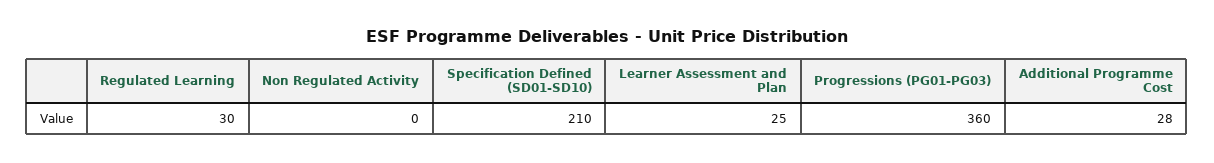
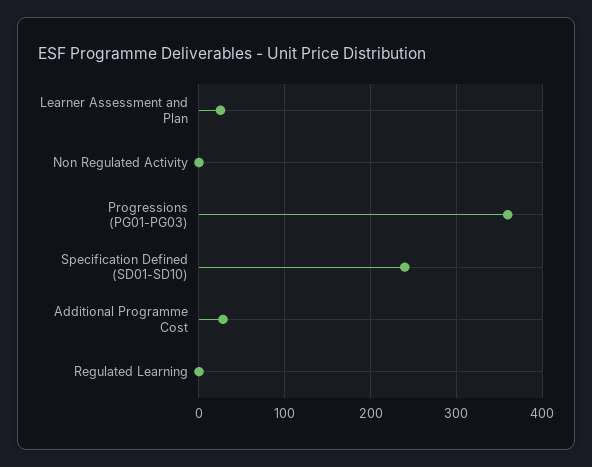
Regulated Learning: 30 -> 0
Specification Defined (SD01-SD10): 210 -> 240

